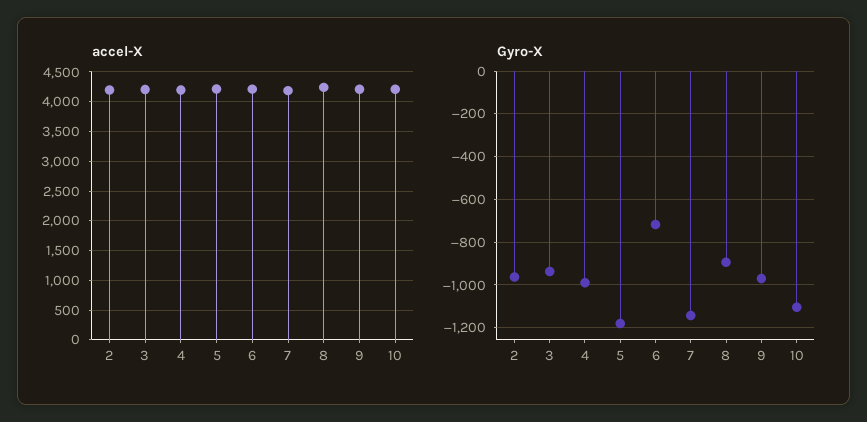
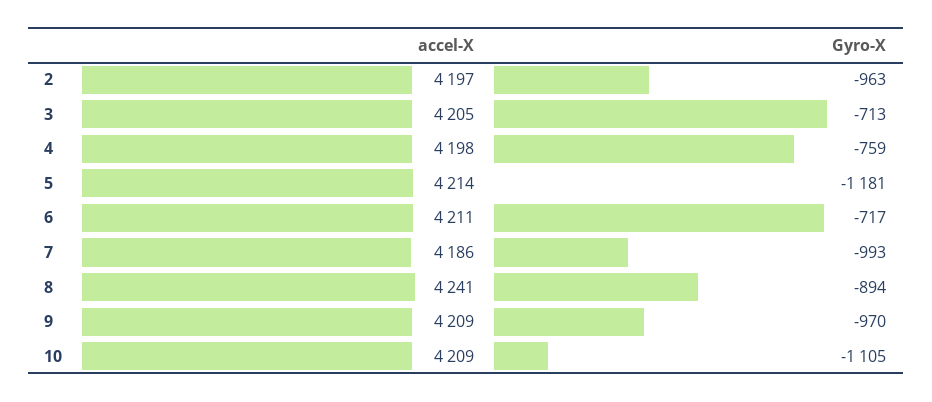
Gyro-X, 3: -950 -> -713
Gyro-X, 4: -1000 -> -759
Gyro-X, 7: -1150 -> -993

